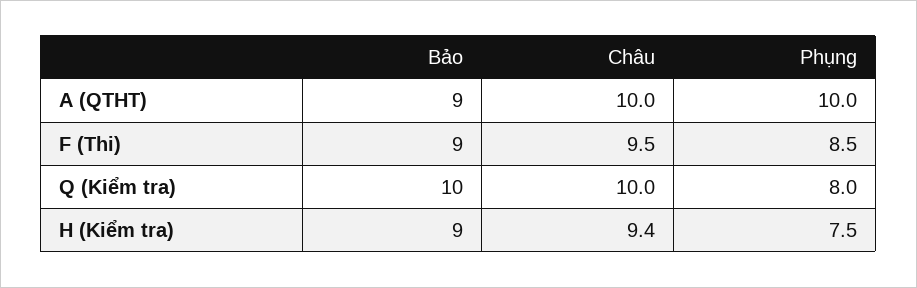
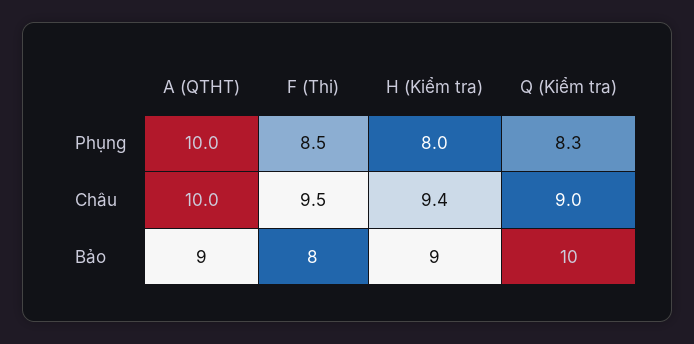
Bảo, F (Thi): 9 -> 8
Châu, Q (Kiểm tra): 10 -> 9
Phụng, Q (Kiểm tra): 8 -> 8.3
Phụng, H (Kiểm tra): 7.5 -> 8

